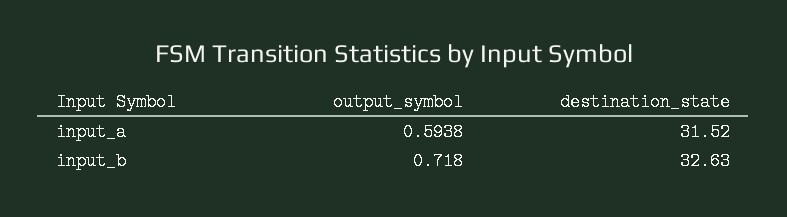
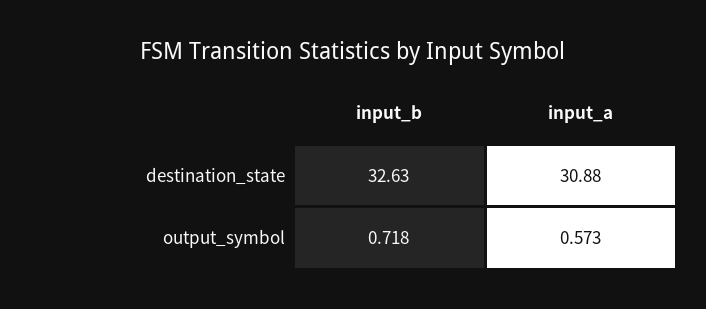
output_symbol, input_a: 0.5938 -> 0.573
destination_state, input_a: 31.52 -> 30.88

